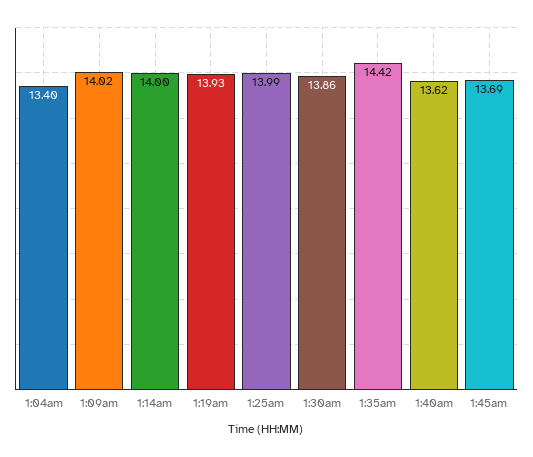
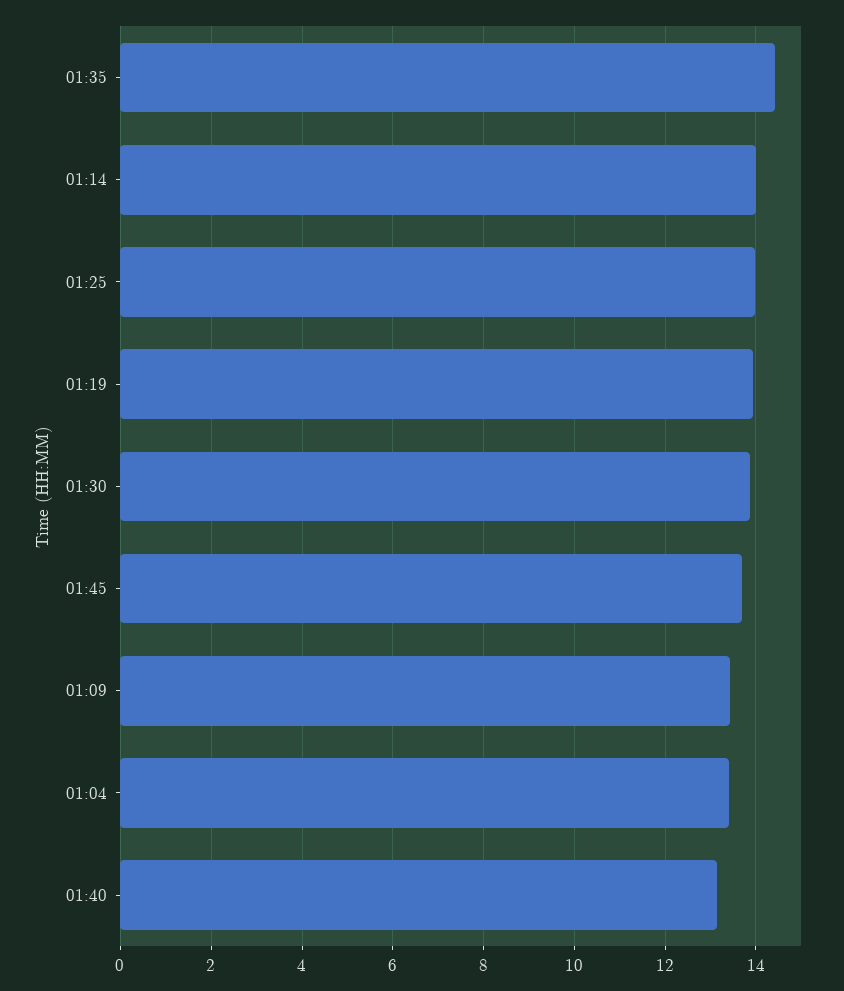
1:09am: 14.02 -> 13.4
1:40am: 13.62 -> 13.2

